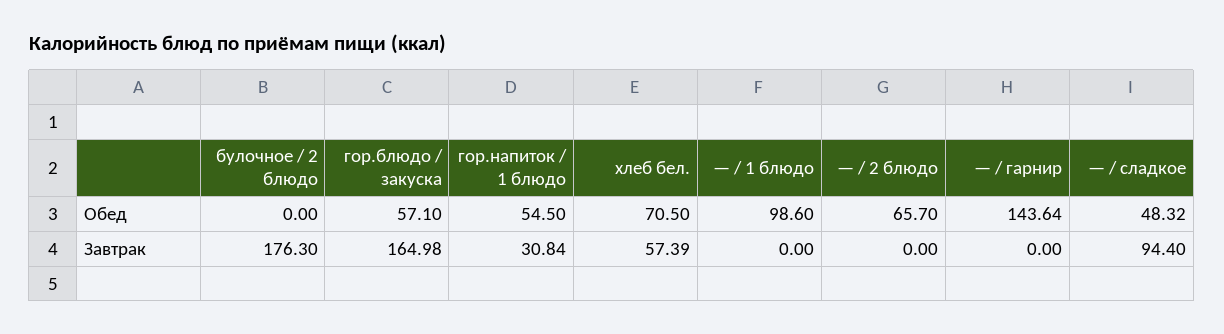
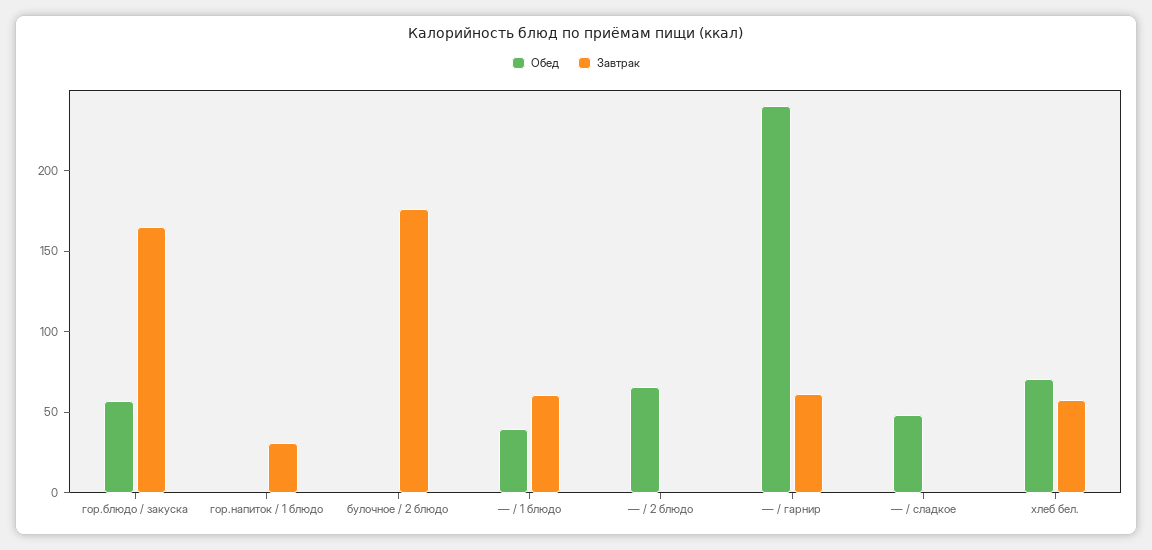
Обед, гор.напиток / 1 блюдо: 54.5 -> 0
Обед, — / 1 блюдо: 98.6 -> 40
Обед, — / гарнир: 143.64 -> 240
Завтрак, — / 1 блюдо: 0 -> 60
Завтрак, — / гарнир: 0 -> 60
Завтрак, — / сладкое: 94.4 -> 0

